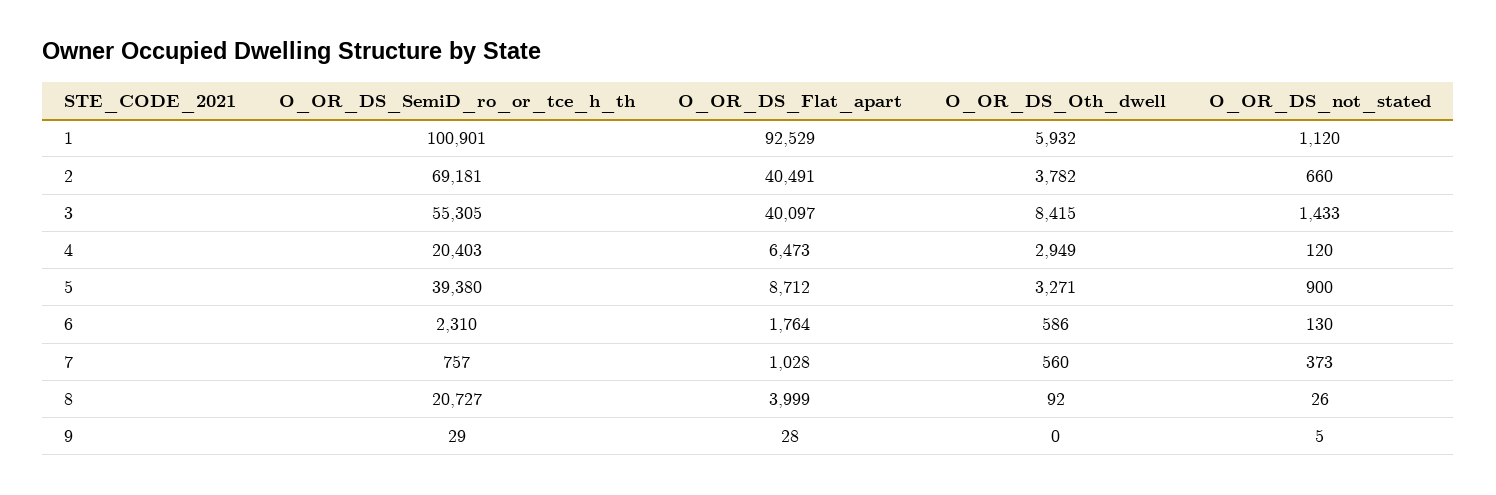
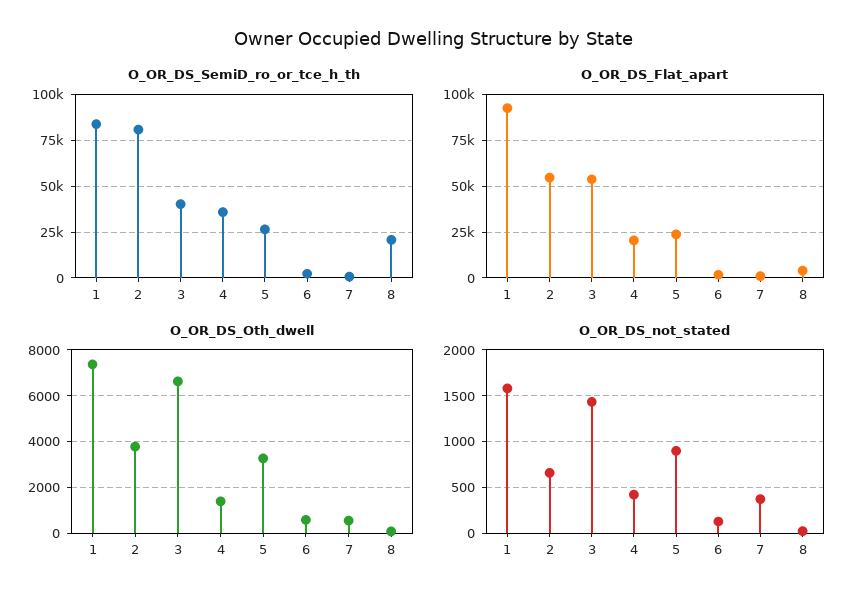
O_OR_DS_SemiD_ro_or_tce_h_th, 1: 100901 -> 85000
O_OR_DS_Oth_dwell, 1: 5932 -> 7500
O_OR_DS_not_stated, 1: 1120 -> 1600
O_OR_DS_SemiD_ro_or_tce_h_th, 2: 69181 -> 80000
O_OR_DS_Flat_apart, 2: 40491 -> 55000
O_OR_DS_SemiD_ro_or_tce_h_th, 3: 55305 -> 40000
O_OR_DS_Flat_apart, 3: 40097 -> 55000
O_OR_DS_Oth_dwell, 3: 8415 -> 6500
O_OR_DS_SemiD_ro_or_tce_h_th, 4: 20403 -> 35000
O_OR_DS_Flat_apart, 4: 6473 -> 20000
O_OR_DS_Oth_dwell, 4: 2949 -> 1500
O_OR_DS_not_stated, 4: 120 -> 400
O_OR_DS_SemiD_ro_or_tce_h_th, 5: 39380 -> 25000
O_OR_DS_Flat_apart, 5: 8712 -> 25000
O_OR_DS_SemiD_ro_or_tce_h_th, 9: 29 -> none
O_OR_DS_Flat_apart, 9: 28 -> none
O_OR_DS_Oth_dwell, 9: 0 -> none
O_OR_DS_not_stated, 9: 5 -> none

